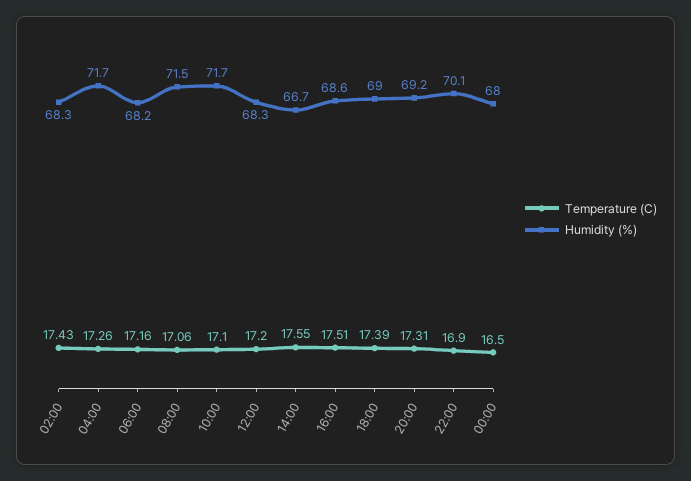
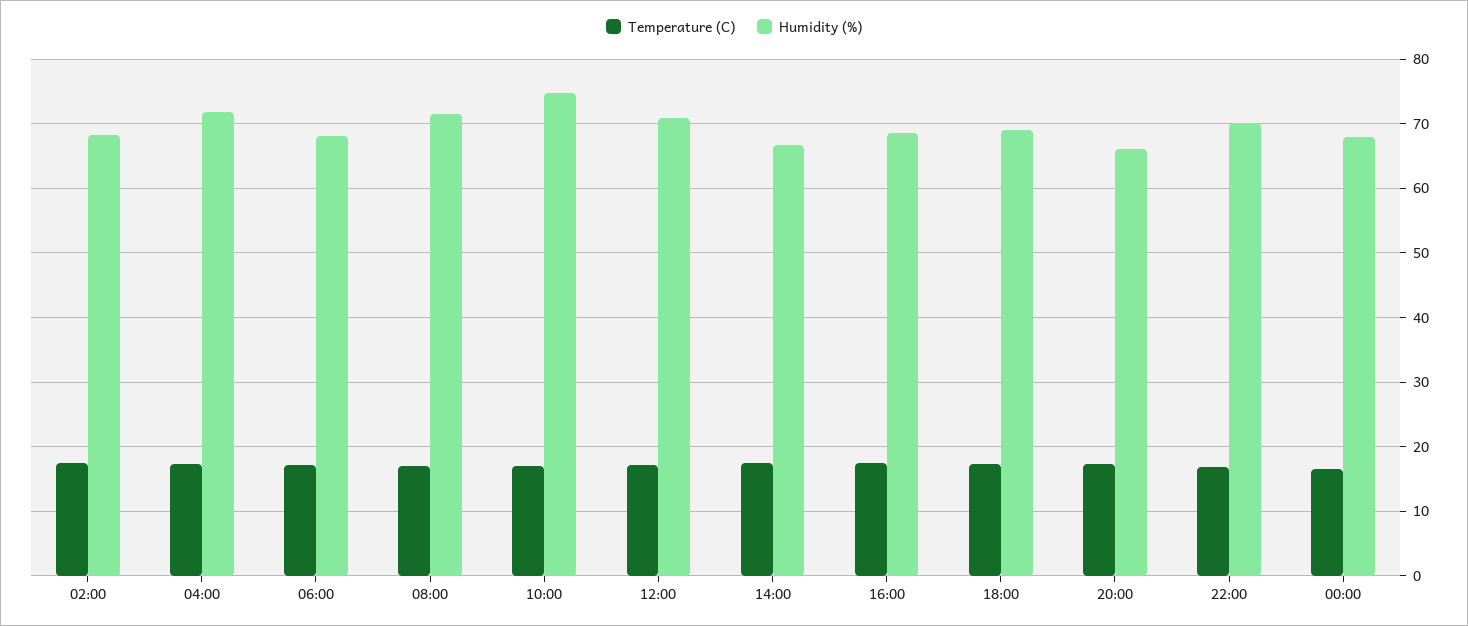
Humidity (%), 10:00: 71.7 -> 75
Humidity (%), 12:00: 68.3 -> 71
Humidity (%), 20:00: 69.2 -> 66

